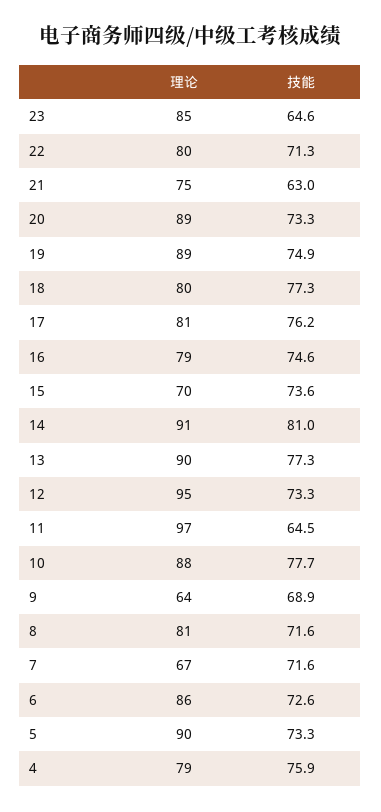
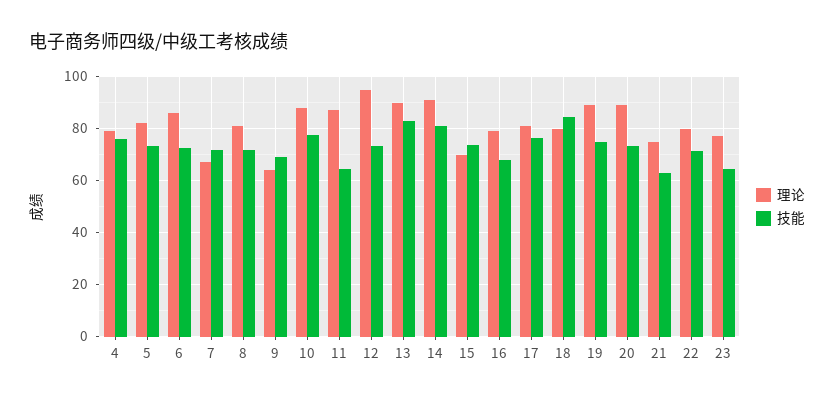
理论, 23: 85 -> 77.5
技能, 18: 77.3 -> 85
技能, 16: 74.6 -> 67.5
技能, 13: 77.3 -> 82.5
理论, 11: 97 -> 87.5
理论, 5: 90 -> 82.5

